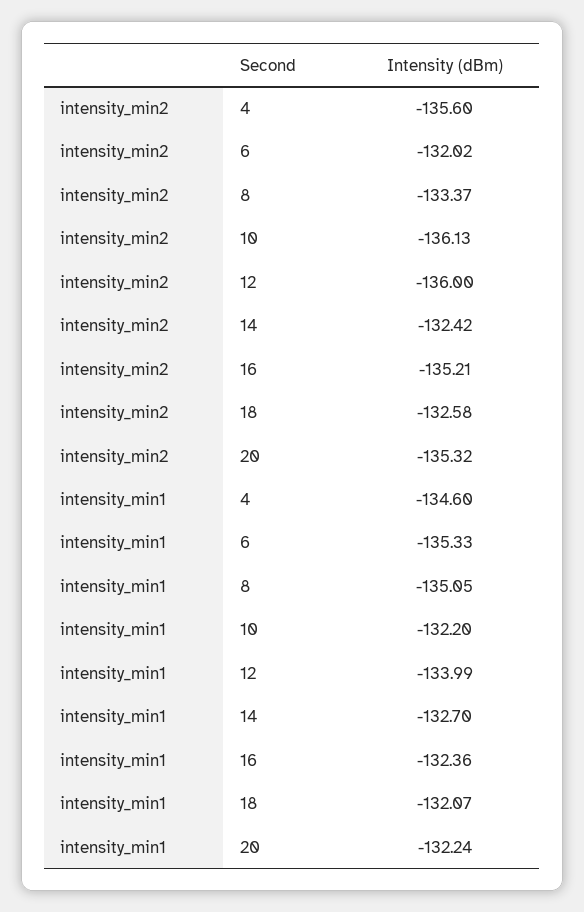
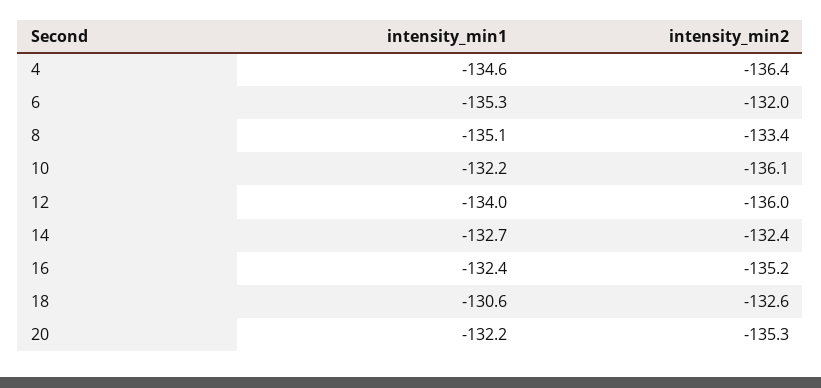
intensity_min2, 4: -135.6 -> -136.4
intensity_min1, 18: -132.07 -> -130.6

